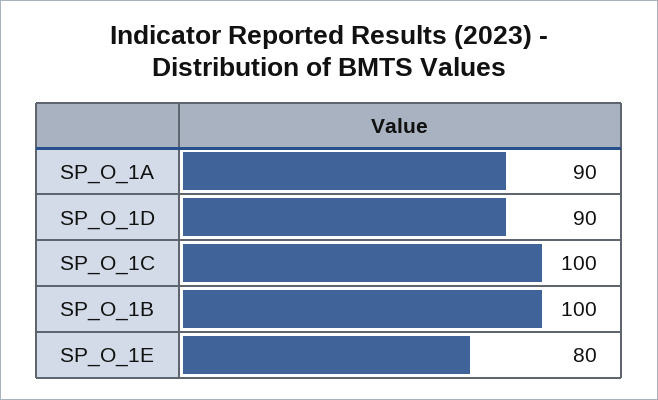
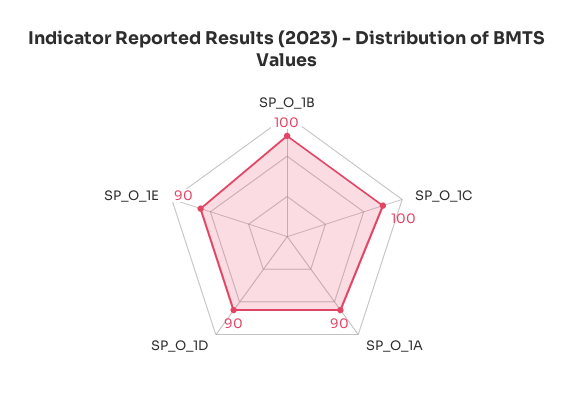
SP_O_1E: 80 -> 90

